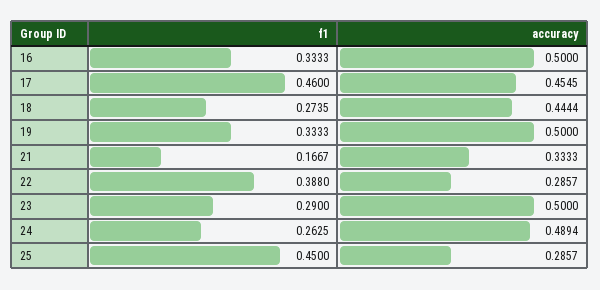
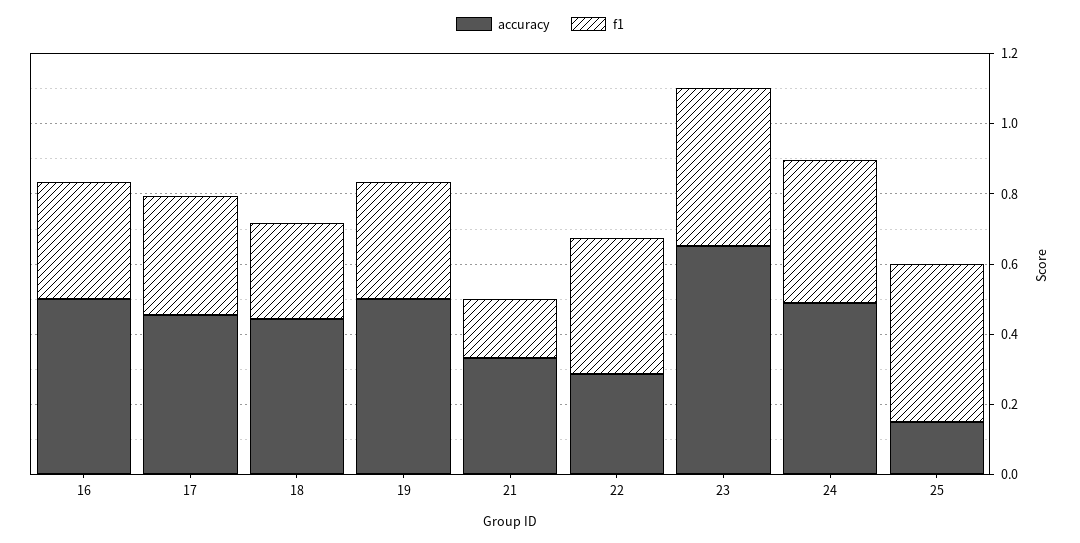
f1, 17: 0.46 -> 0.35
f1, 23: 0.29 -> 0.45
accuracy, 23: 0.5 -> 0.65
f1, 24: 0.2625 -> 0.4
accuracy, 25: 0.2857 -> 0.15

